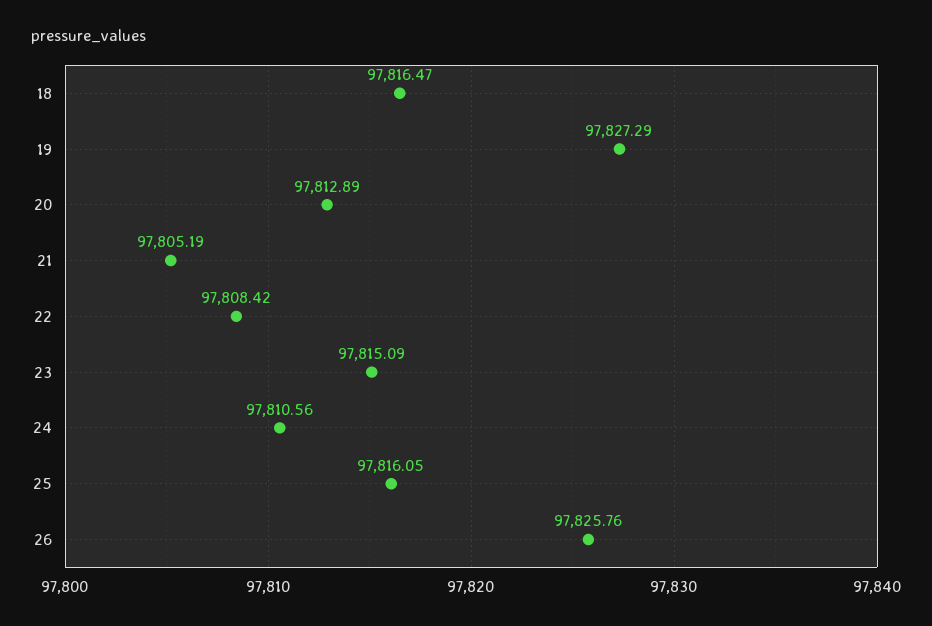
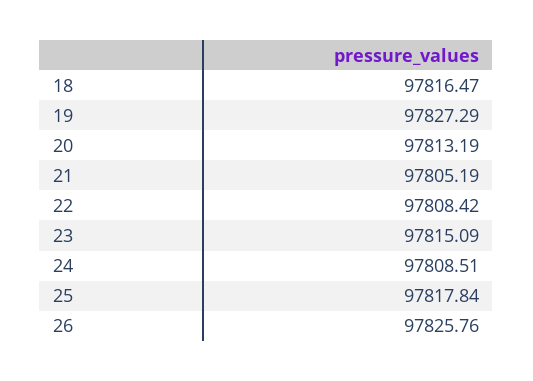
20: 97812.89 -> 97813.19
24: 97810.56 -> 97808.51
25: 97816.05 -> 97817.84

